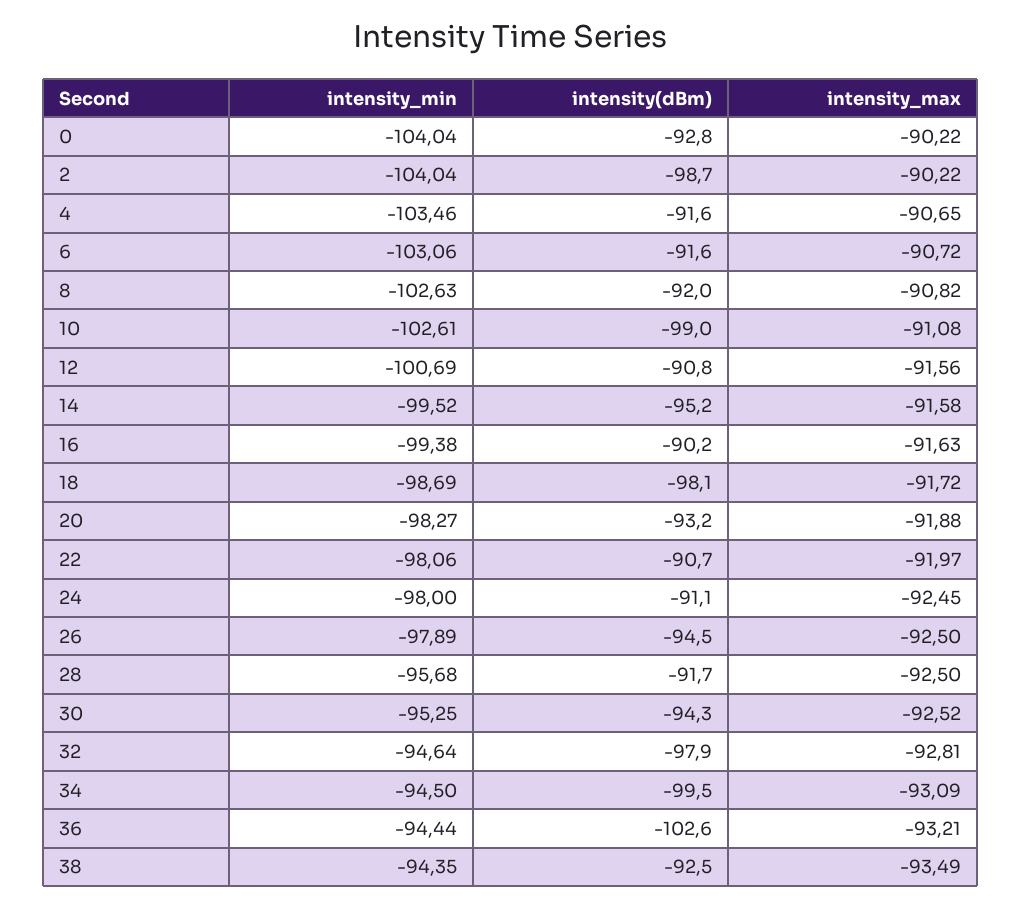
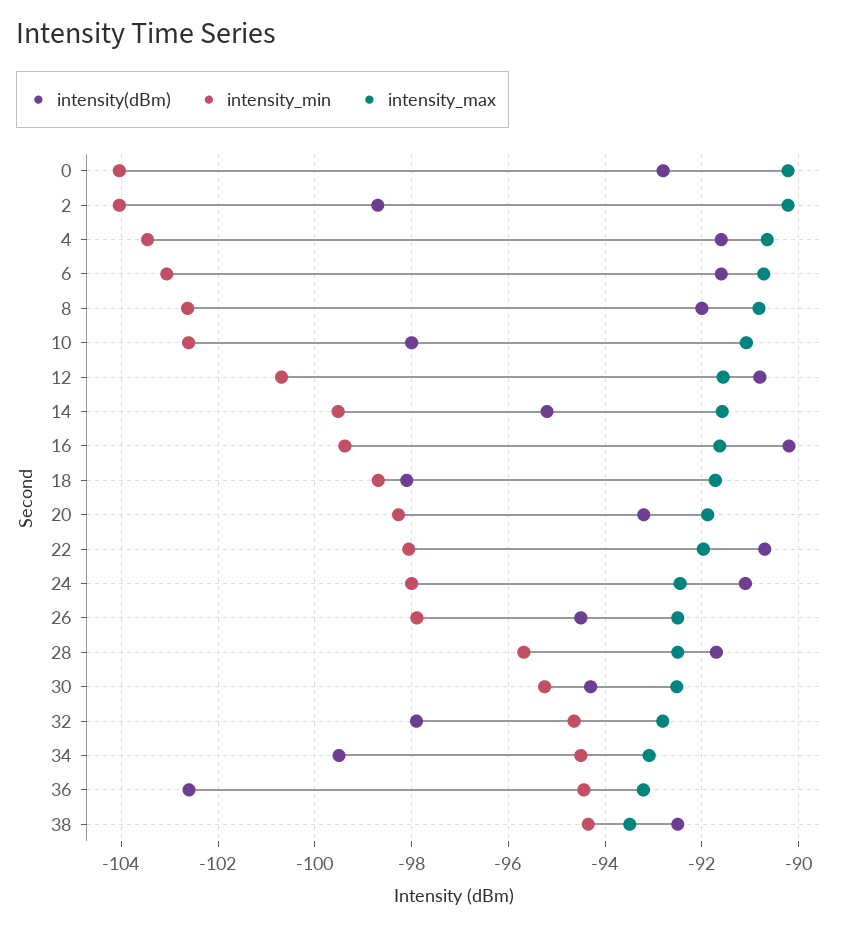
intensity(dBm), 10: -99 -> -98

